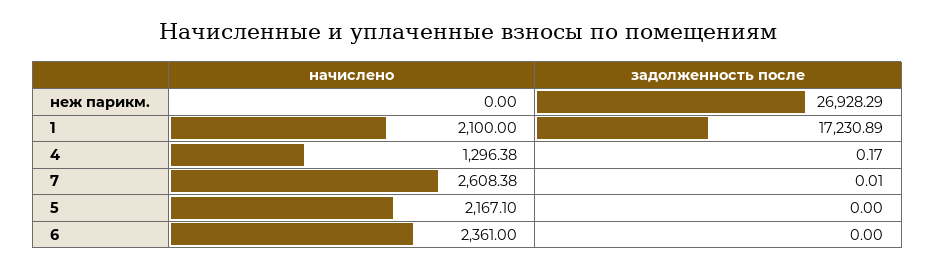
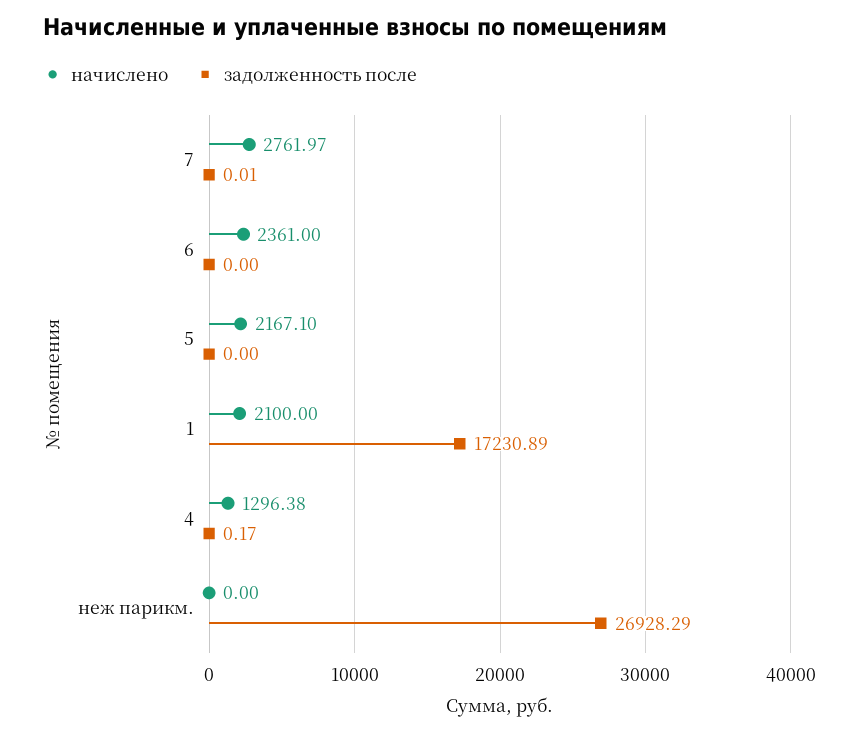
начислено, 7: 2608.38 -> 2761.97

